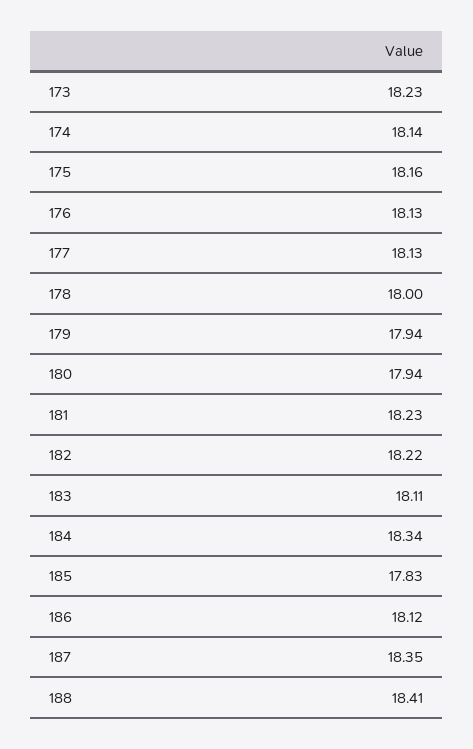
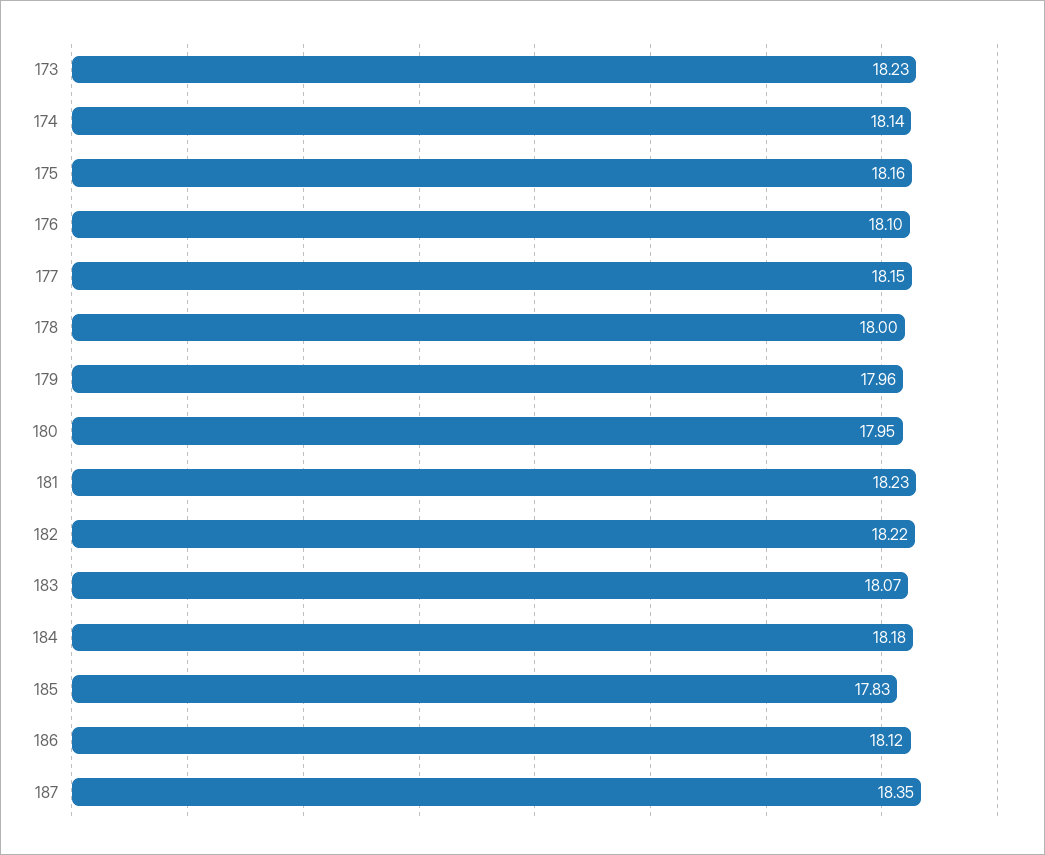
176: 18.13 -> 18.1
177: 18.13 -> 18.15
179: 17.94 -> 17.96
180: 17.94 -> 17.95
183: 18.11 -> 18.07
184: 18.34 -> 18.18
188: 18.41 -> none

